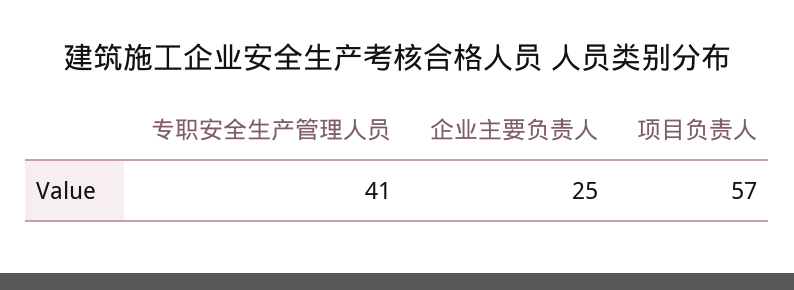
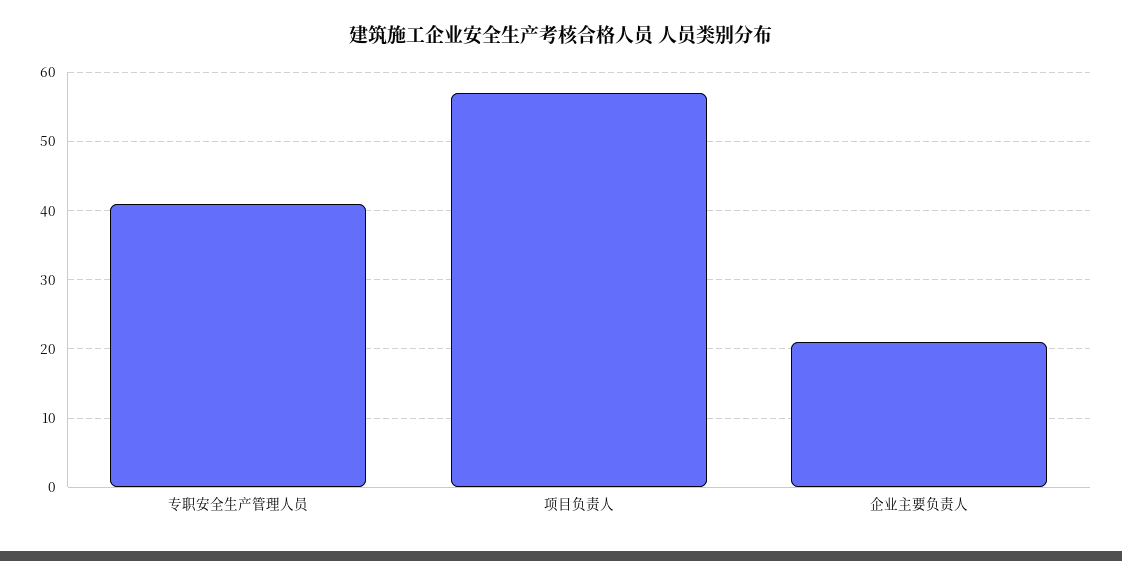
企业主要负责人: 25 -> 21

